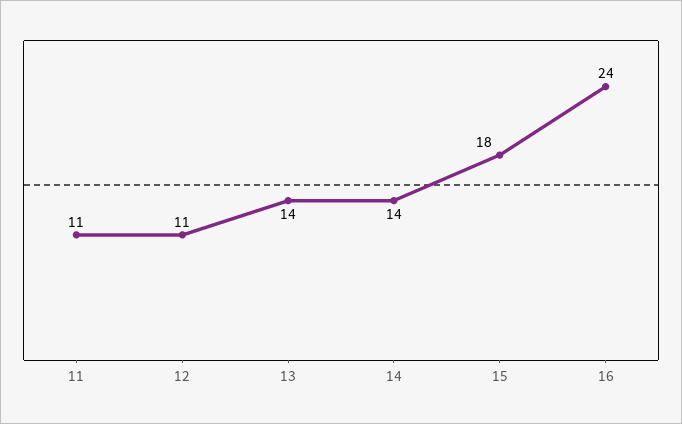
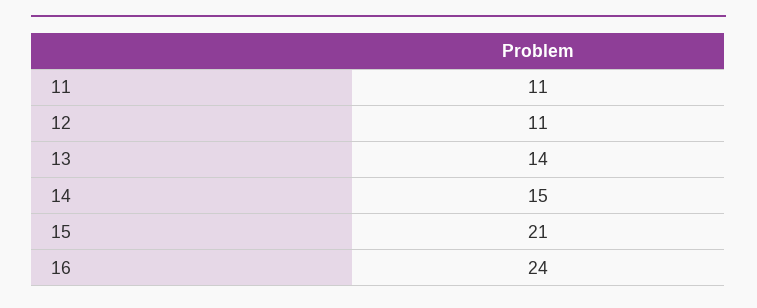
14: 14 -> 15
15: 18 -> 21

